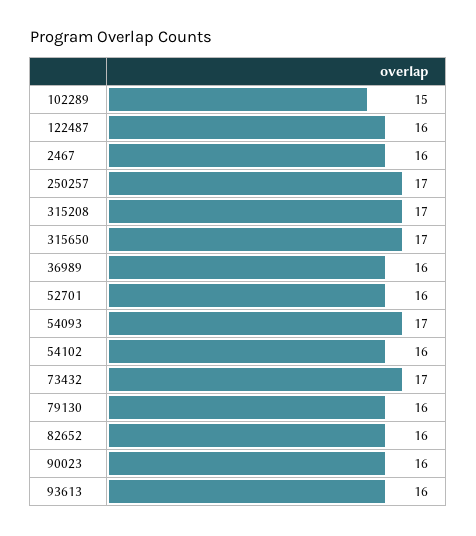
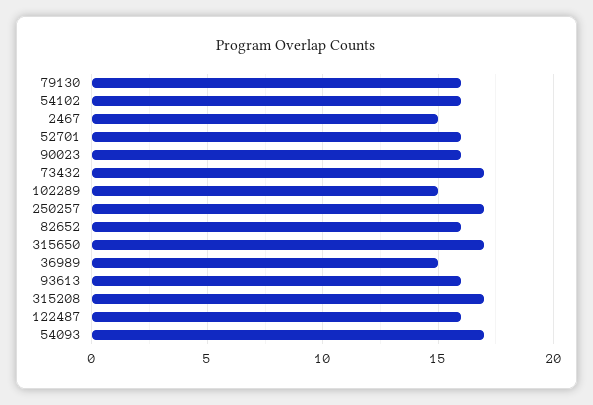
2467: 16 -> 15
36989: 16 -> 15

